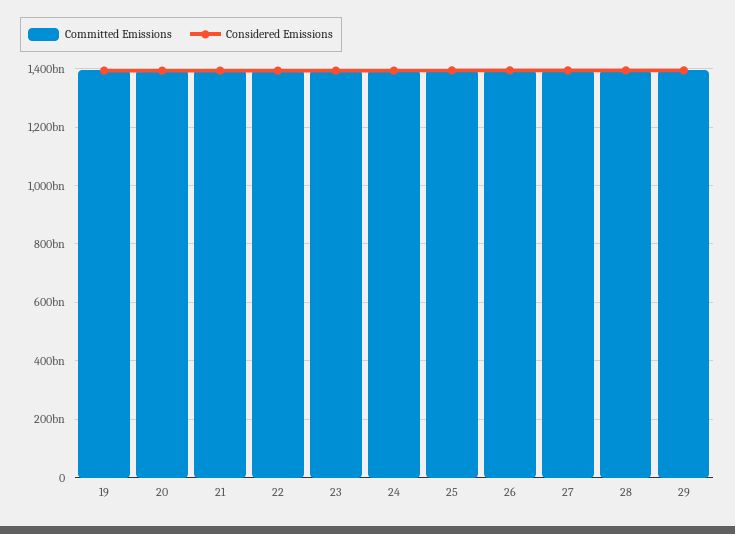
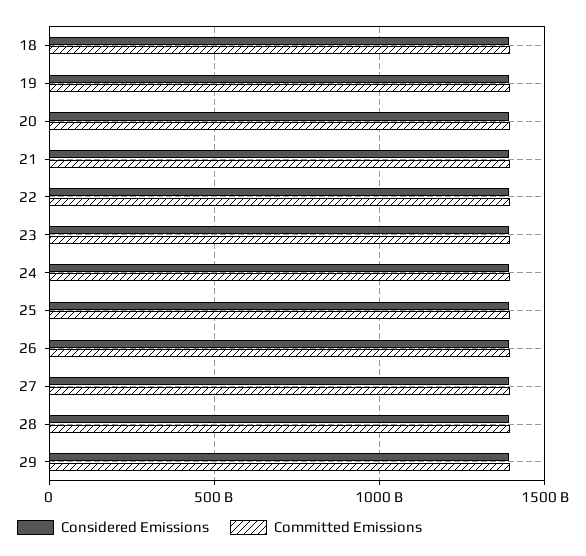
Considered Emissions, 18: none -> 1400000000000
Committed Emissions, 18: none -> 1400000000000

